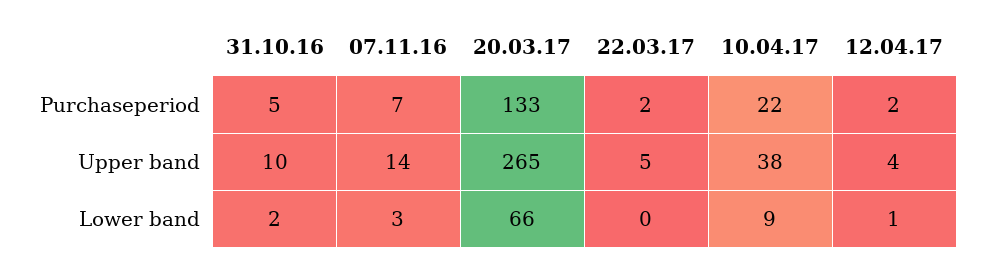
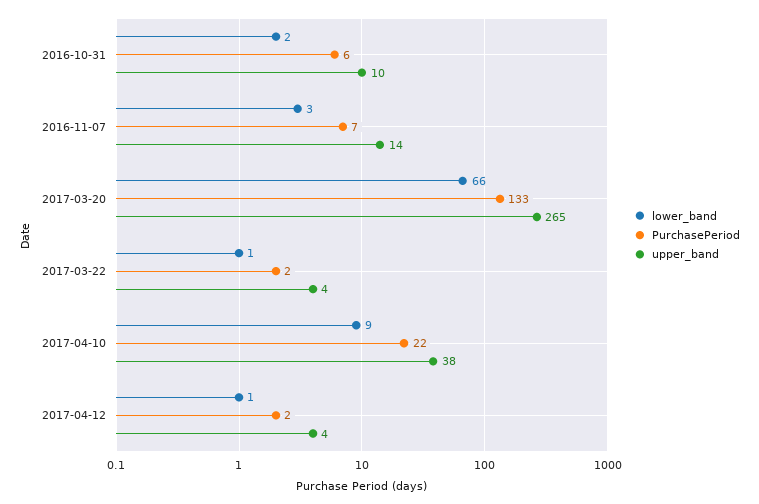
Purchaseperiod, 31.10.16: 5 -> 6
Upper band, 22.03.17: 5 -> 4
Lower band, 22.03.17: 0 -> 1

